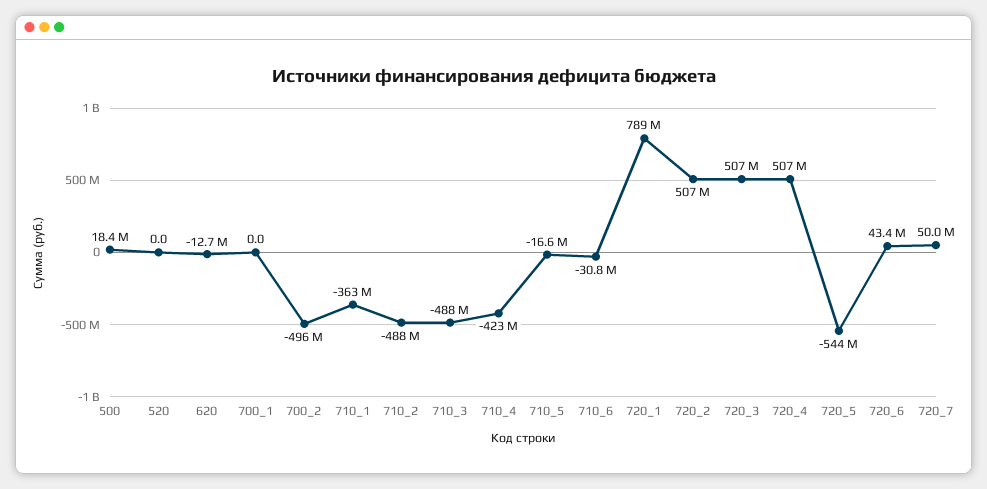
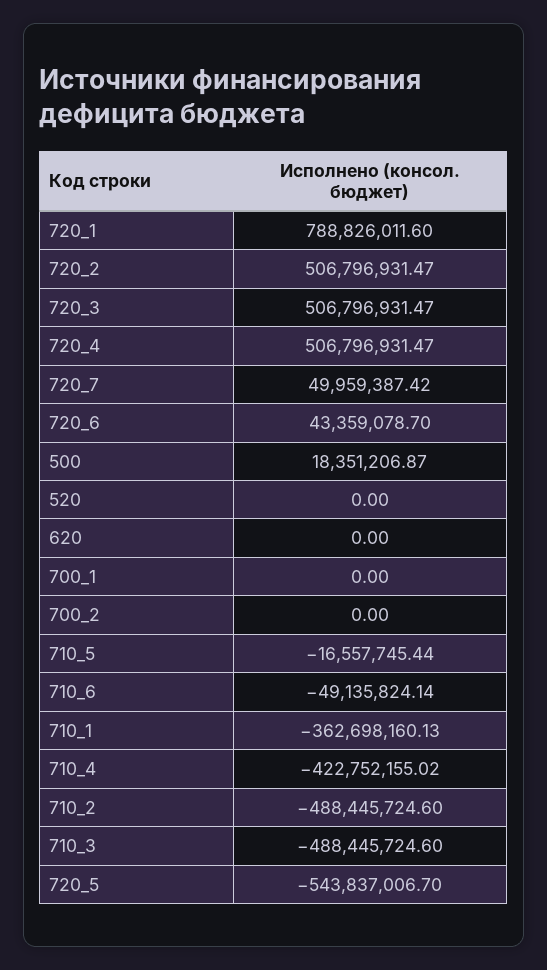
620: -12700000 -> 0
700_2: -496000000 -> 0
710_6: -30800000 -> -49135824.14

